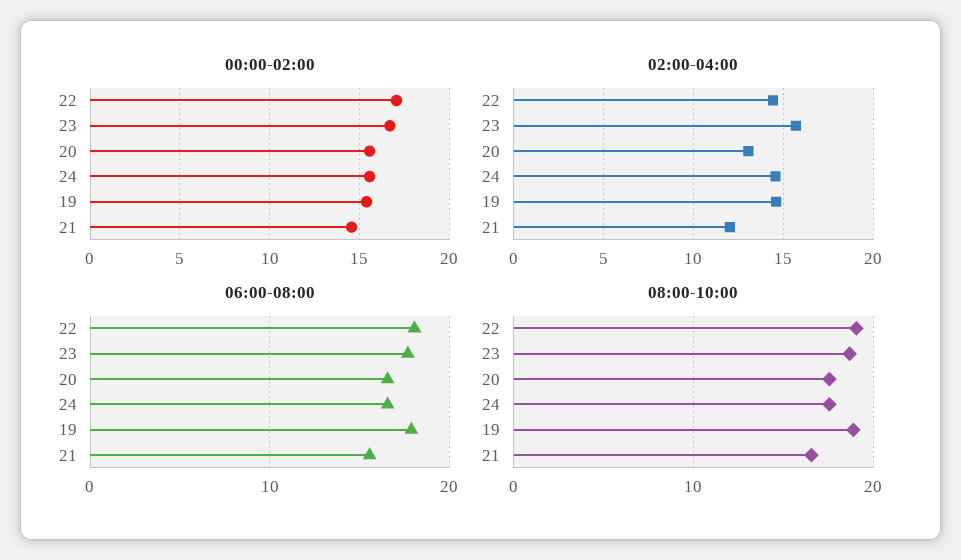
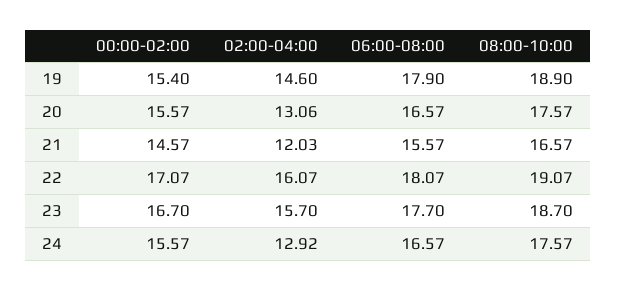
02:00-04:00, 22: 14.5 -> 16.07
02:00-04:00, 24: 14.5 -> 12.92

